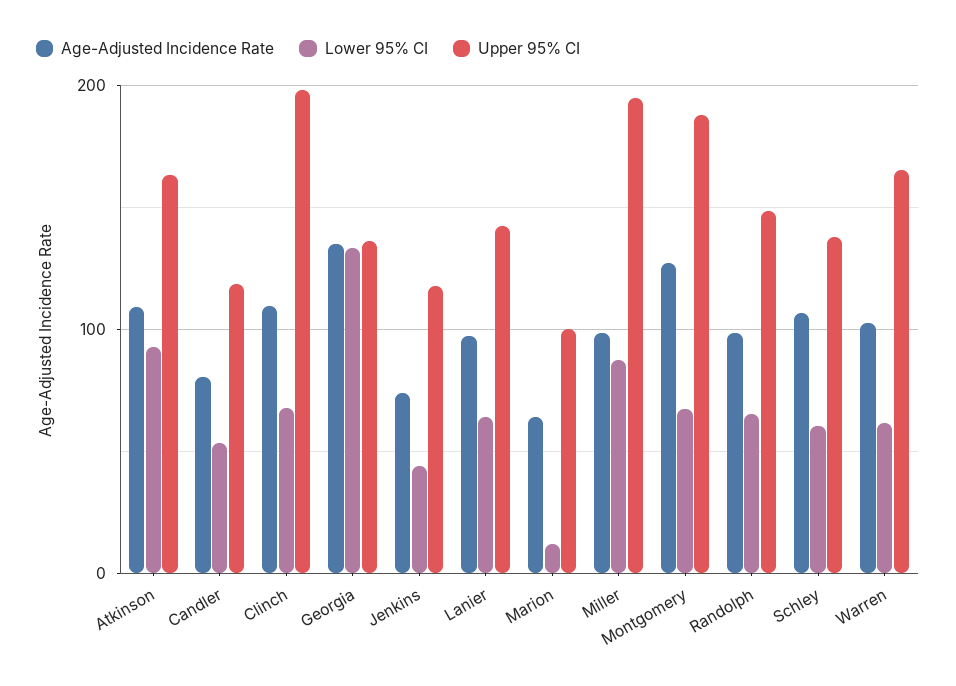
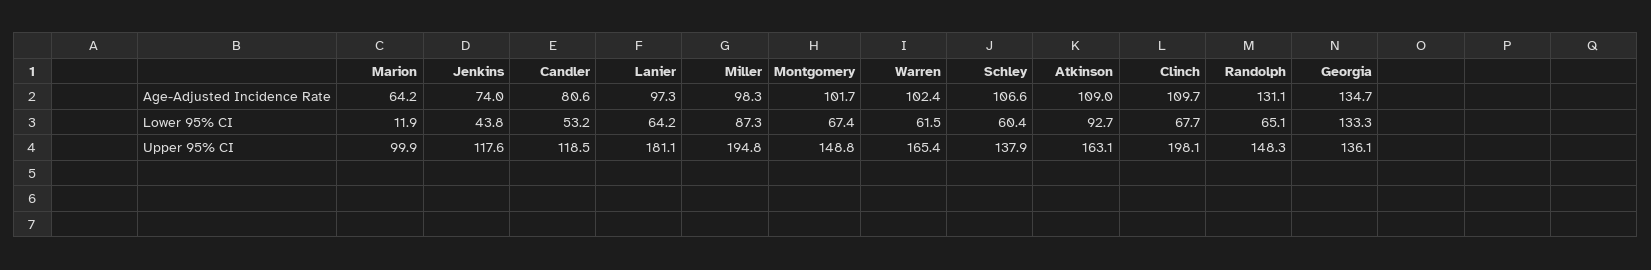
Upper 95% CI, Lanier: 140 -> 181.1
Age-Adjusted Incidence Rate, Montgomery: 130 -> 101.7
Upper 95% CI, Montgomery: 190 -> 148.8
Age-Adjusted Incidence Rate, Randolph: 100 -> 131.1

